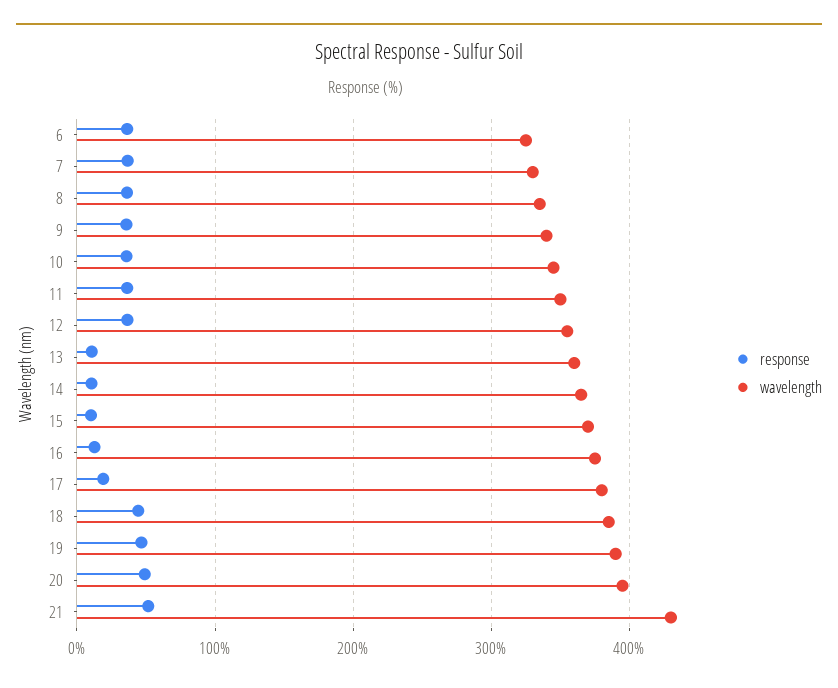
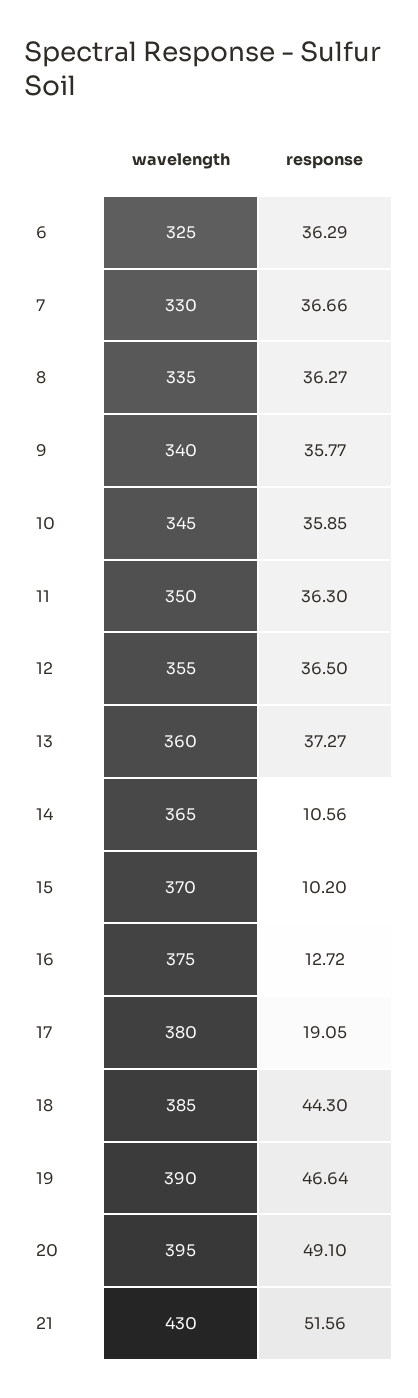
response, 13: 10 -> 37.27

